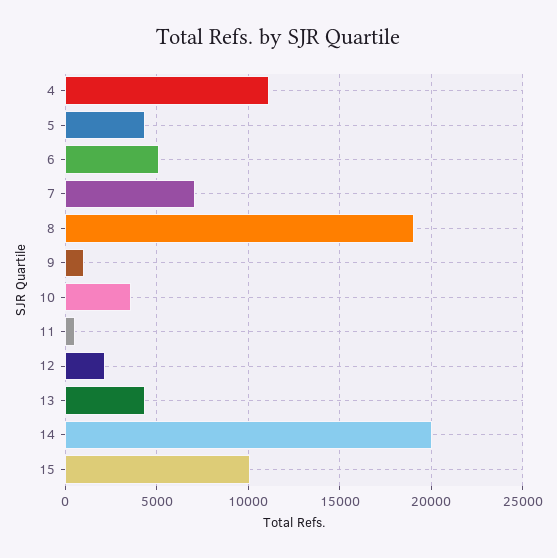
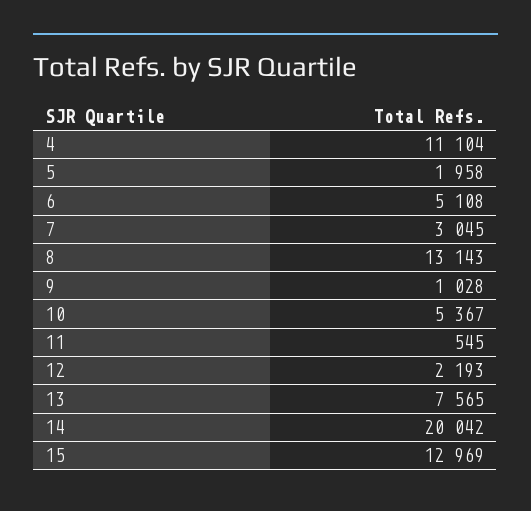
5: 4500 -> 1958
7: 7000 -> 3045
8: 19000 -> 13143
10: 3500 -> 5367
13: 4500 -> 7565
15: 10000 -> 12969

